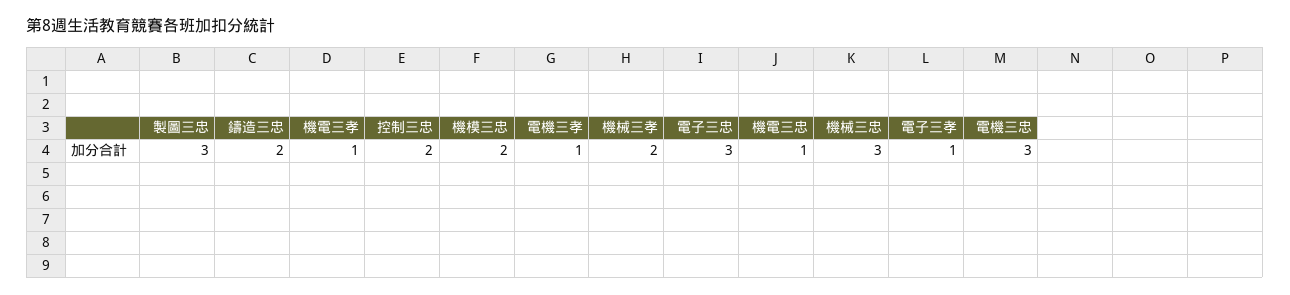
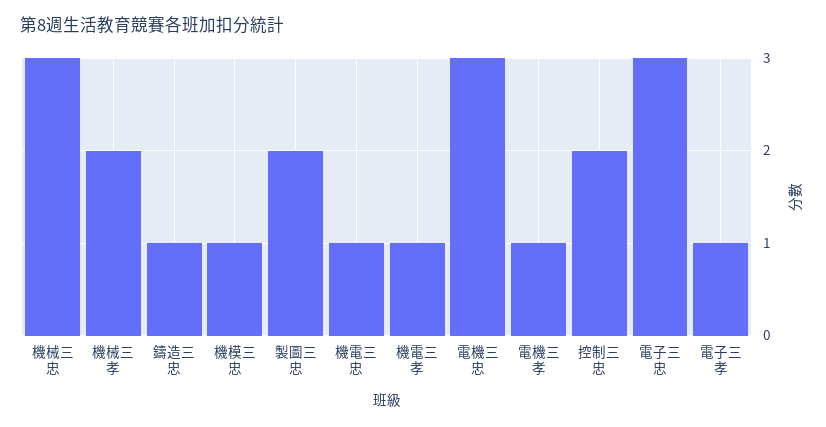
製圖三忠: 3 -> 2
鑄造三忠: 2 -> 1
機模三忠: 2 -> 1

